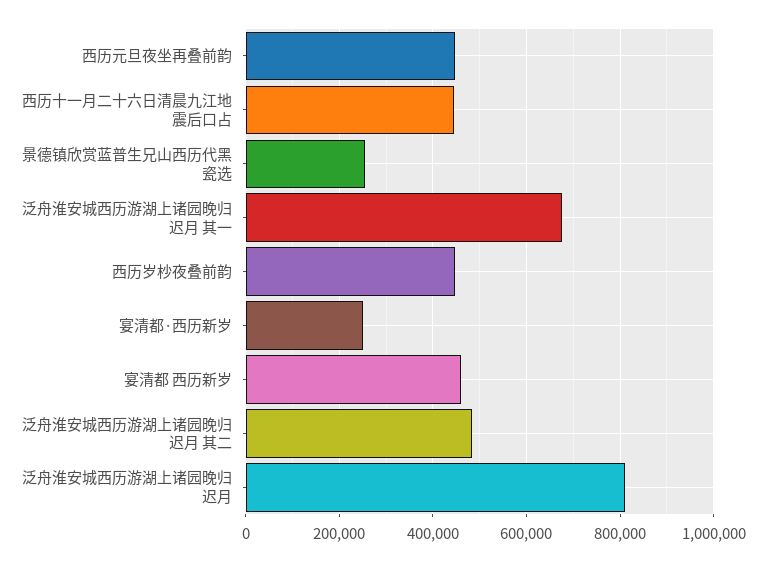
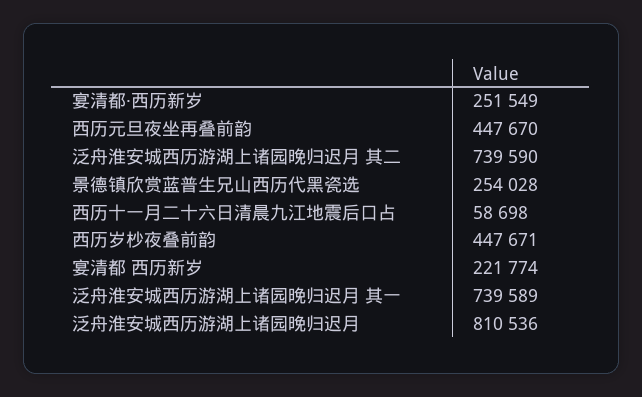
西历十一月二十六日清晨九江地震后口占: 440000 -> 58698
泛舟淮安城西历游湖上诸园晚归迟月 其一: 680000 -> 739589
宴清都 西历新岁: 460000 -> 221774
泛舟淮安城西历游湖上诸园晚归迟月 其二: 480000 -> 739590

